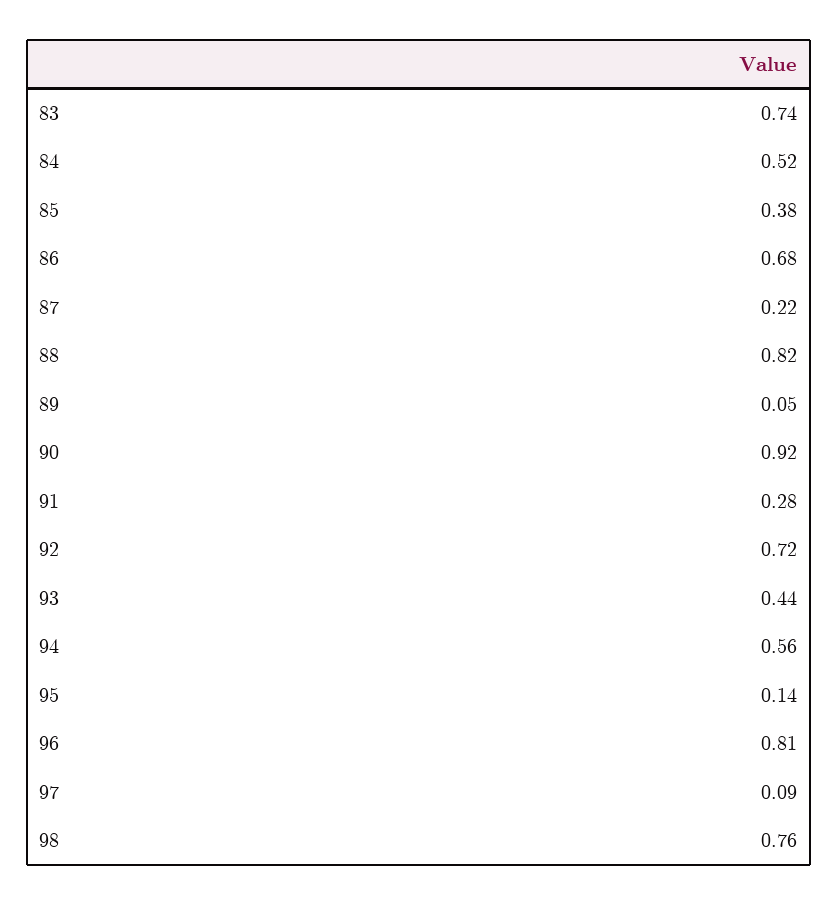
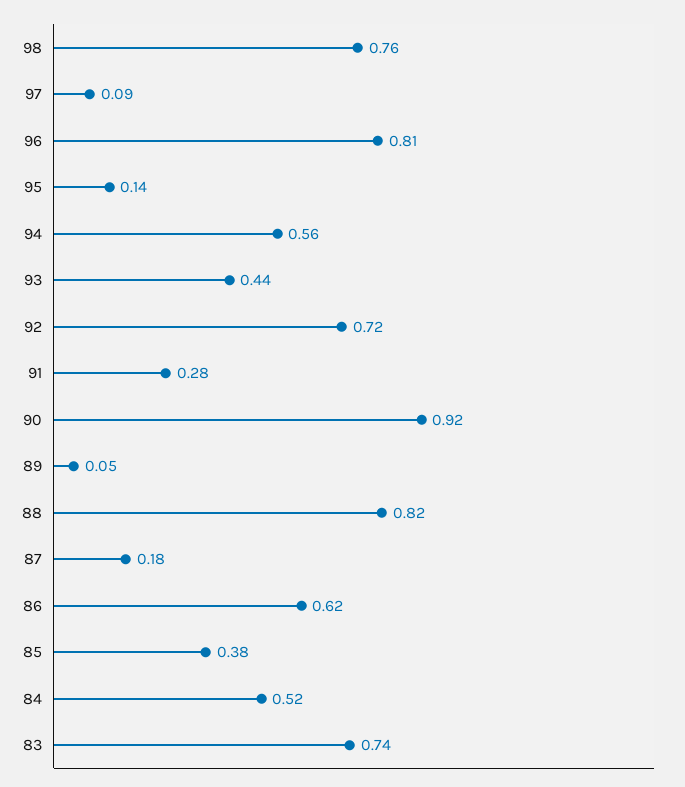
86: 0.68 -> 0.62
87: 0.22 -> 0.18

